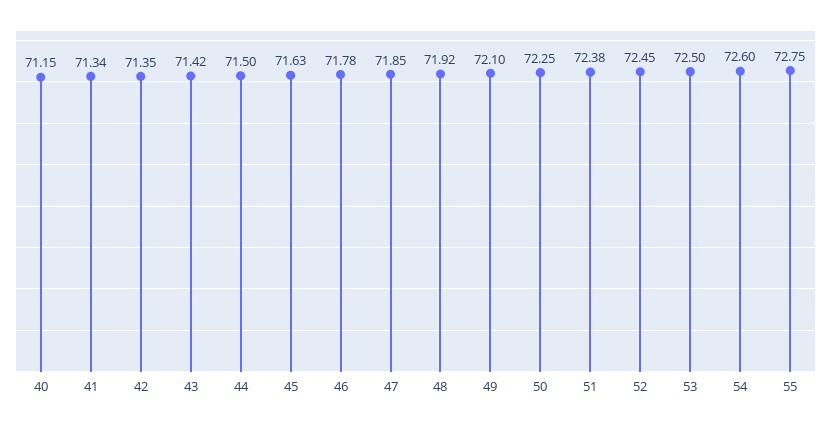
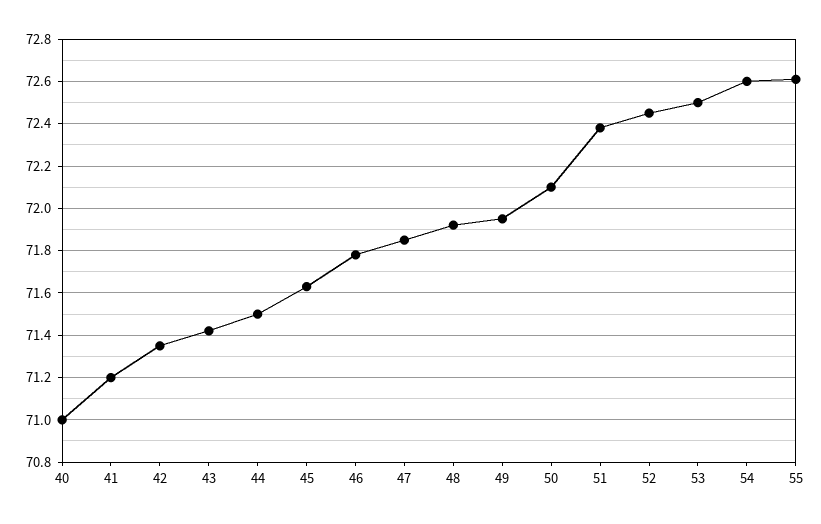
40: 71.15 -> 71
41: 71.34 -> 71.2
49: 72.1 -> 71.95
50: 72.25 -> 72.1
55: 72.75 -> 72.6

